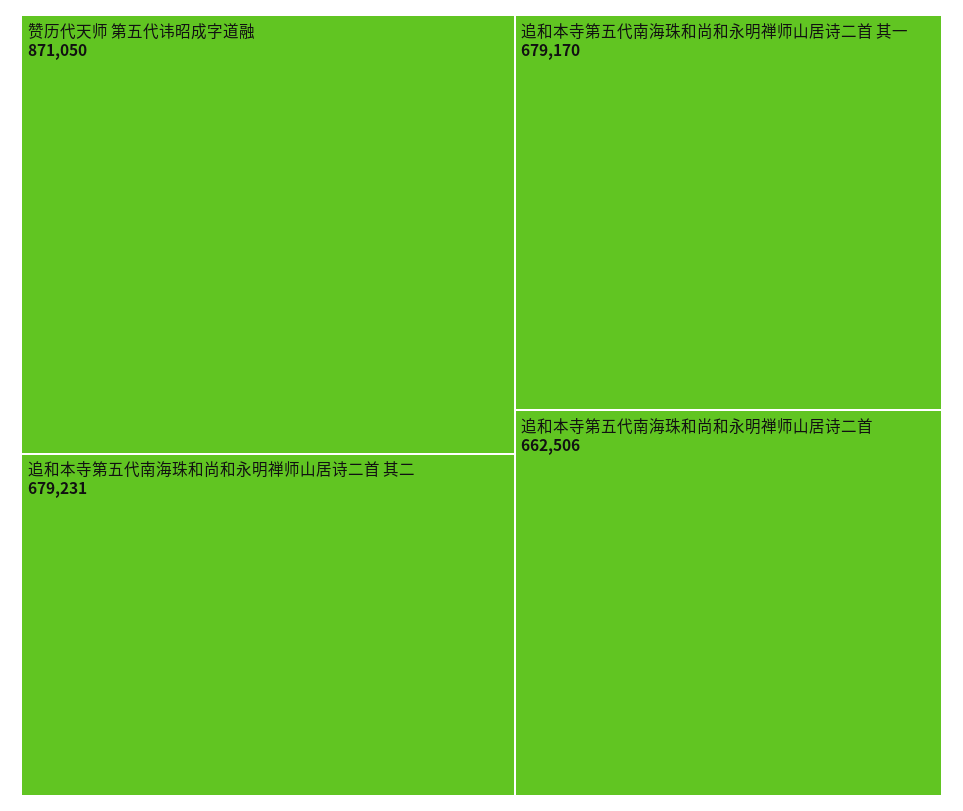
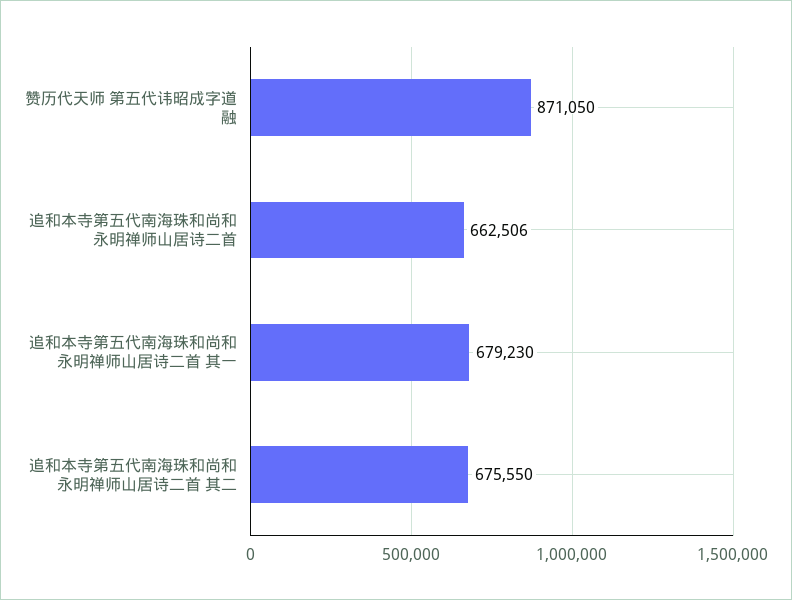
追和本寺第五代南海珠和尚和永明禅师山居诗二首 其二: 679231 -> 675550
追和本寺第五代南海珠和尚和永明禅师山居诗二首 其一: 679170 -> 679230

